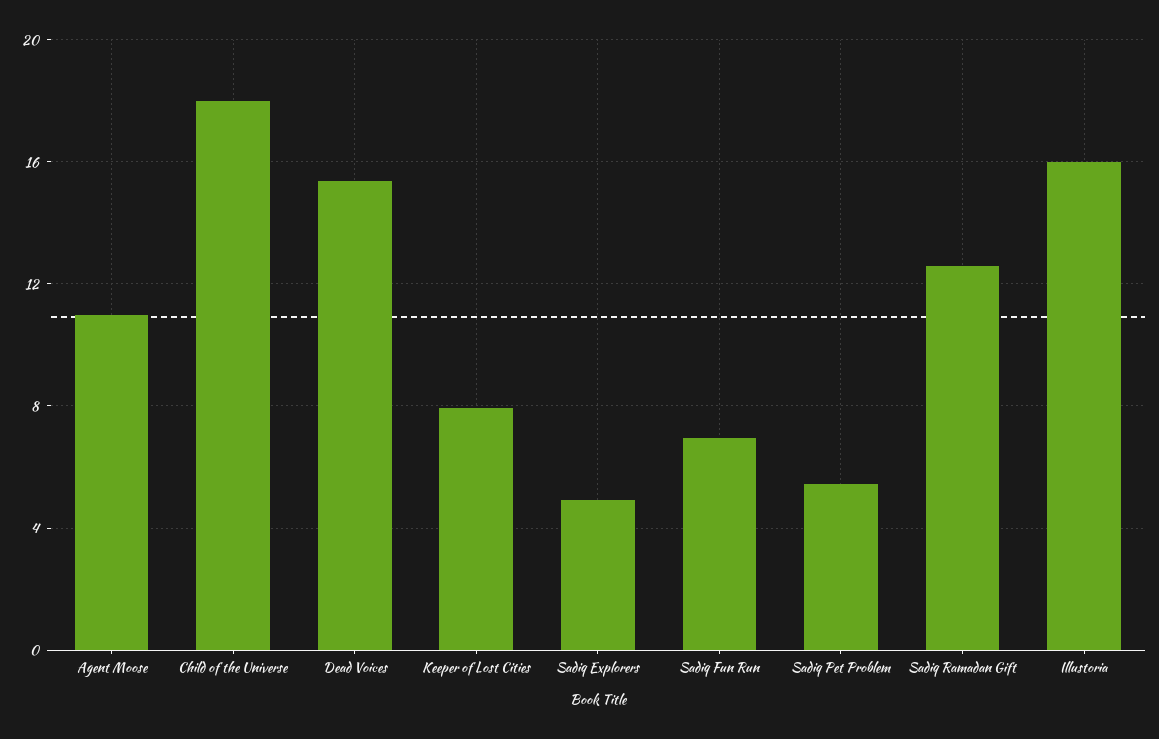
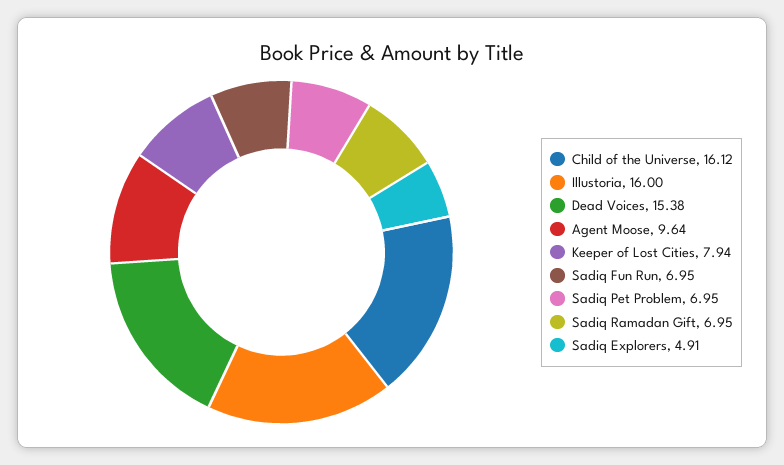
Agent Moose: 11 -> 9.64
Child of the Universe: 18 -> 16.12
Sadiq Pet Problem: 5.5 -> 6.95
Sadiq Ramadan Gift: 12.5 -> 6.95

